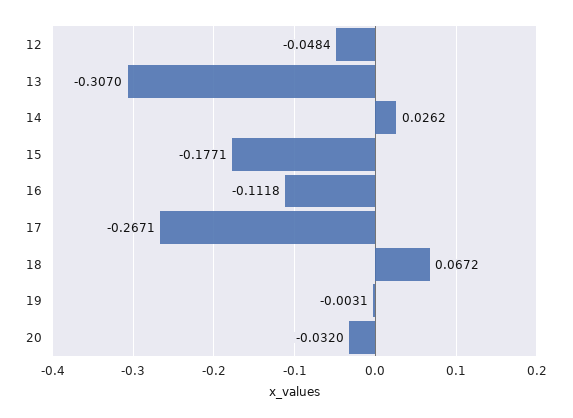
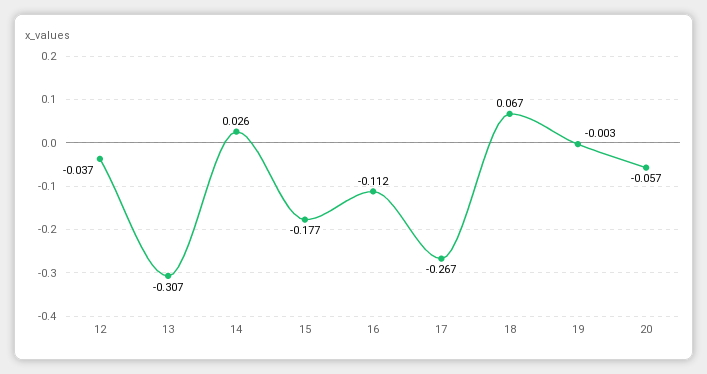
12: -0.0484 -> -0.037
20: -0.032 -> -0.057

